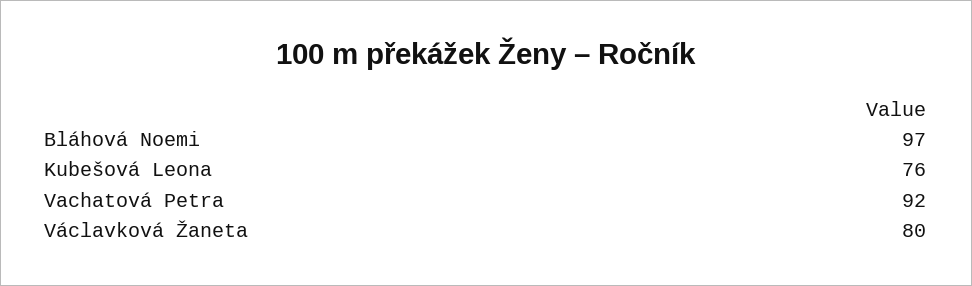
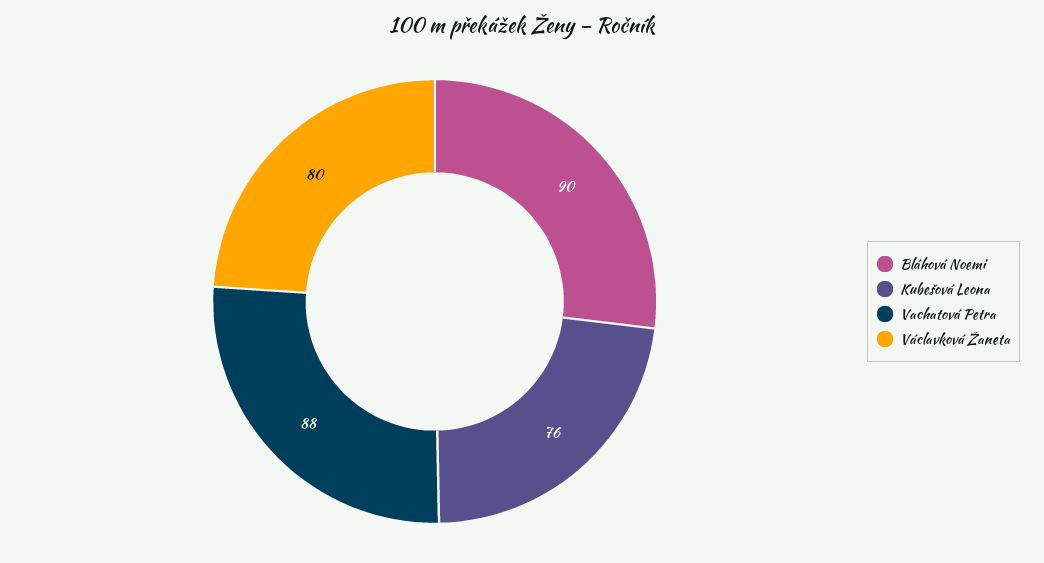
Bláhová Noemi: 97 -> 90
Vachatová Petra: 92 -> 88

